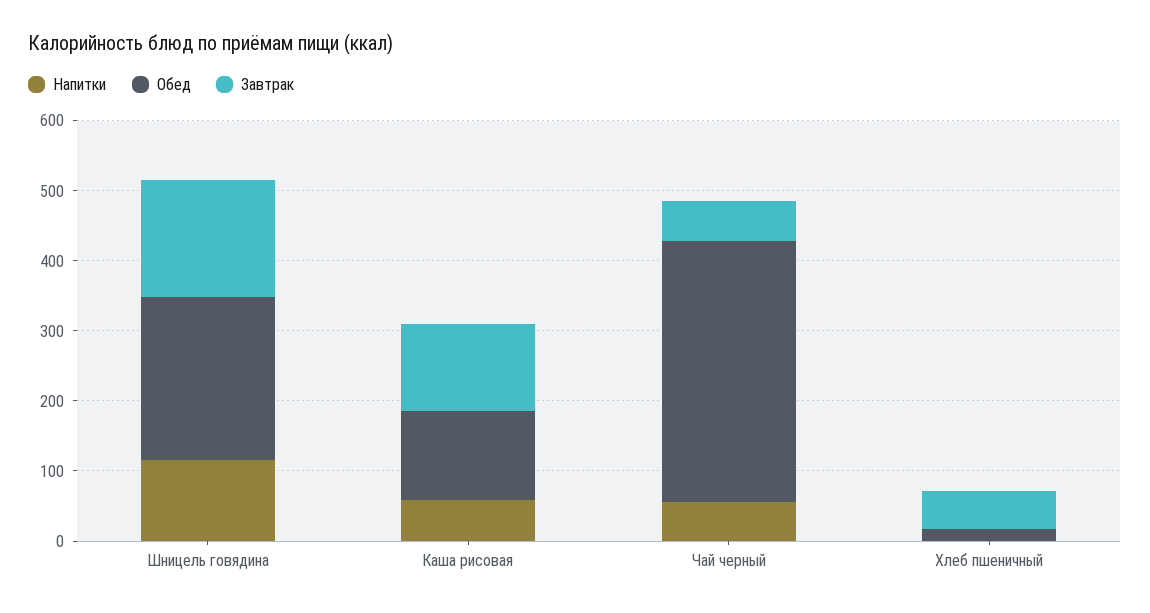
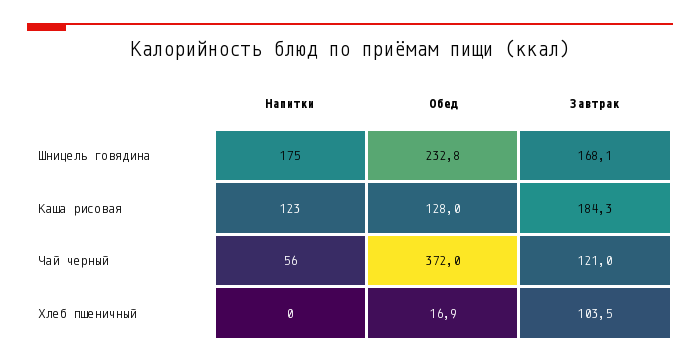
Напитки, Шницель говядина: 120 -> 175
Напитки, Каша рисовая: 60 -> 123
Завтрак, Каша рисовая: 120 -> 184.3
Завтрак, Чай черный: 60 -> 121
Завтрак, Хлеб пшеничный: 60 -> 103.5

